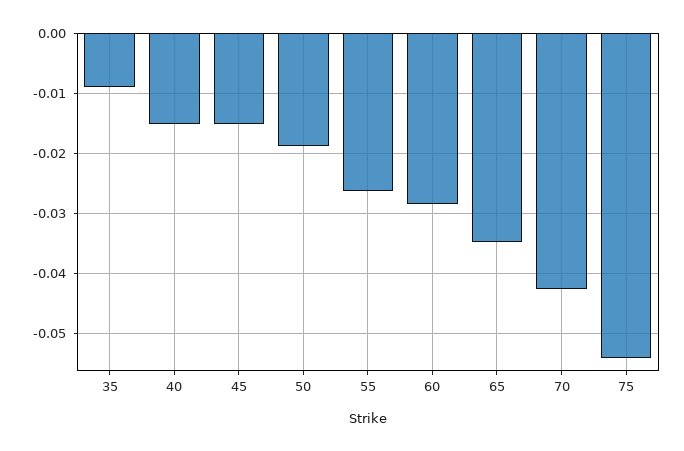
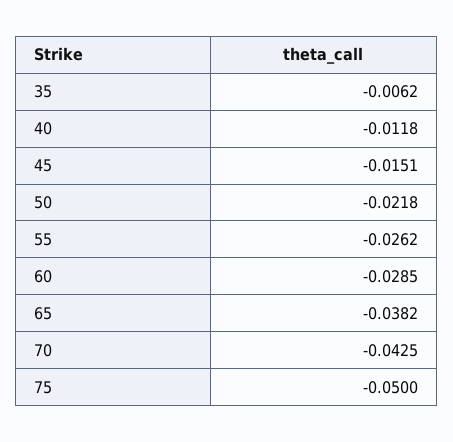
35: -0.009 -> -0.0062
40: -0.015 -> -0.0118
50: -0.019 -> -0.0218
65: -0.035 -> -0.0382
75: -0.054 -> -0.05

